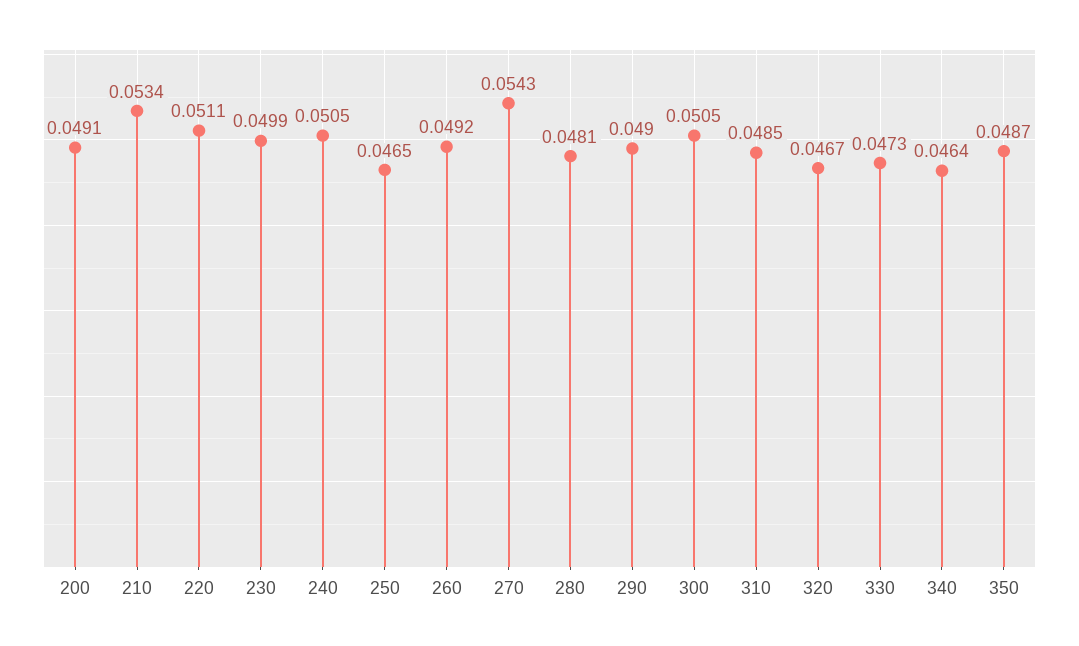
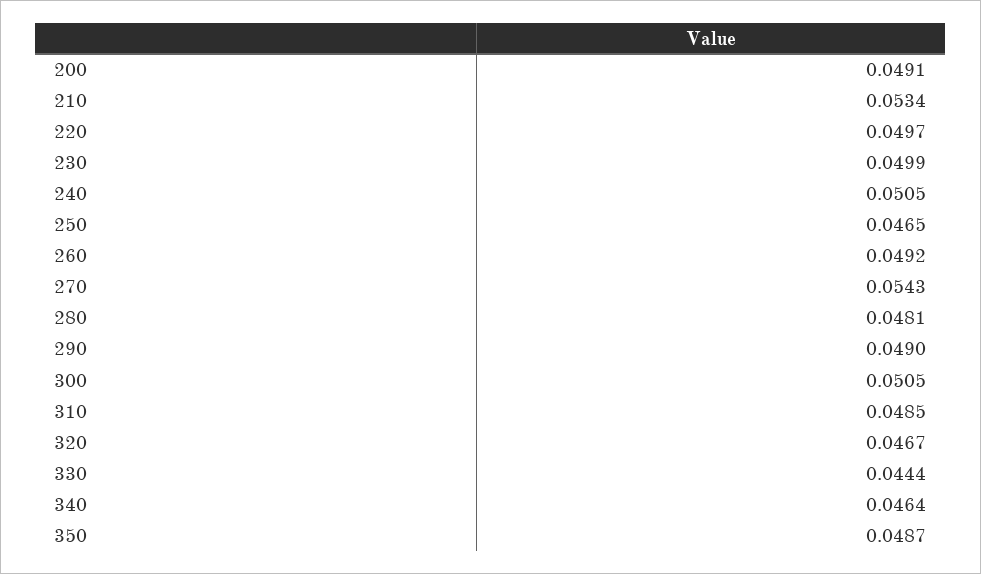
220: 0.0511 -> 0.0497
330: 0.0473 -> 0.0444

